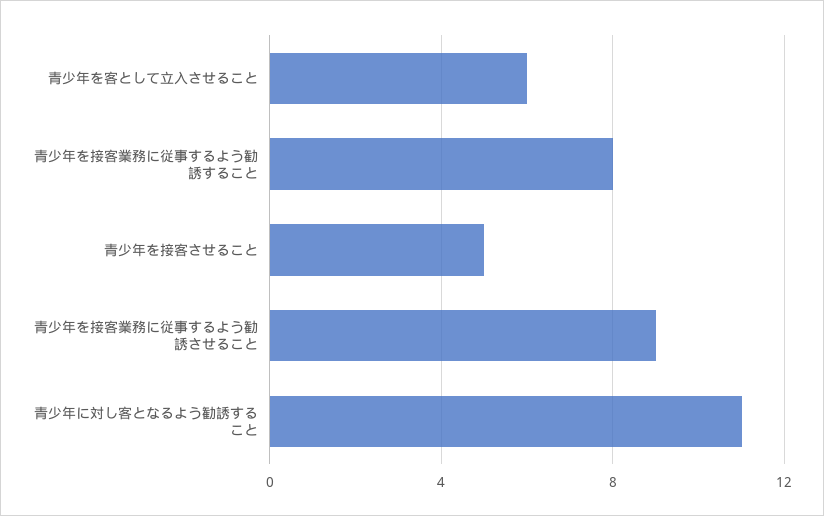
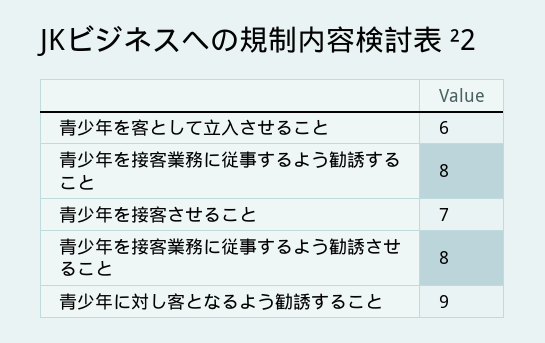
青少年を接客させること: 5 -> 7
青少年を接客業務に従事するよう勧誘させること: 9 -> 8
青少年に対し客となるよう勧誘すること: 11 -> 9

